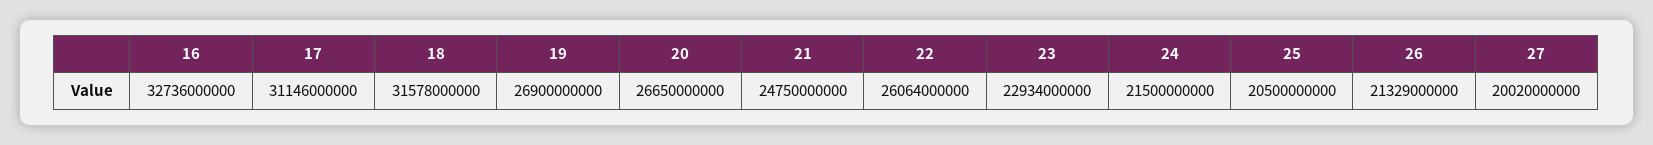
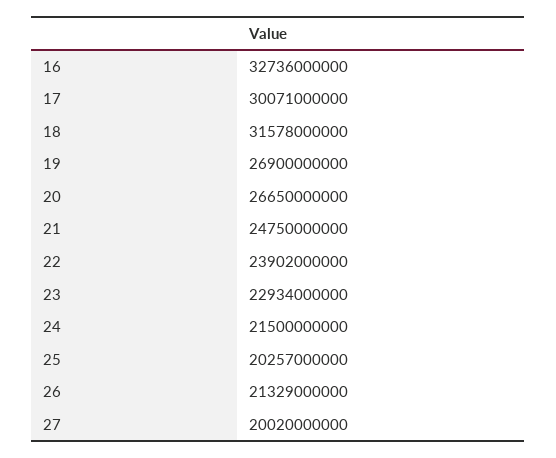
17: 31146000000 -> 30071000000
22: 26064000000 -> 23902000000
25: 20500000000 -> 20257000000

